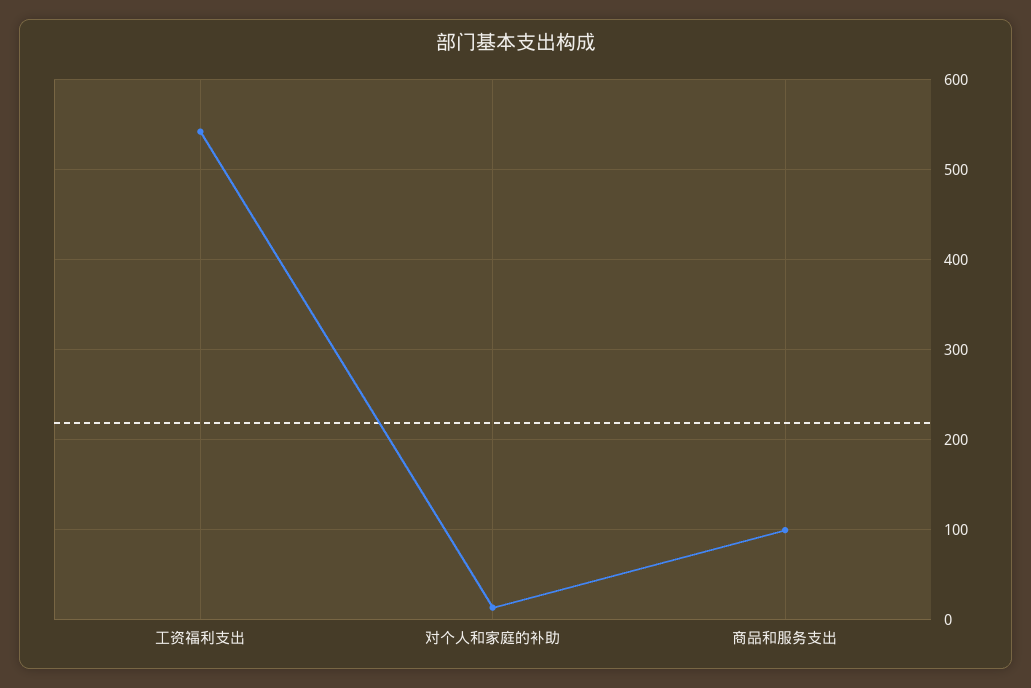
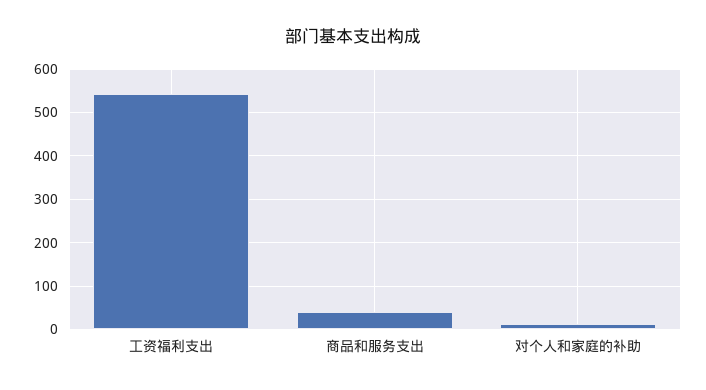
商品和服务支出: 100 -> 40

